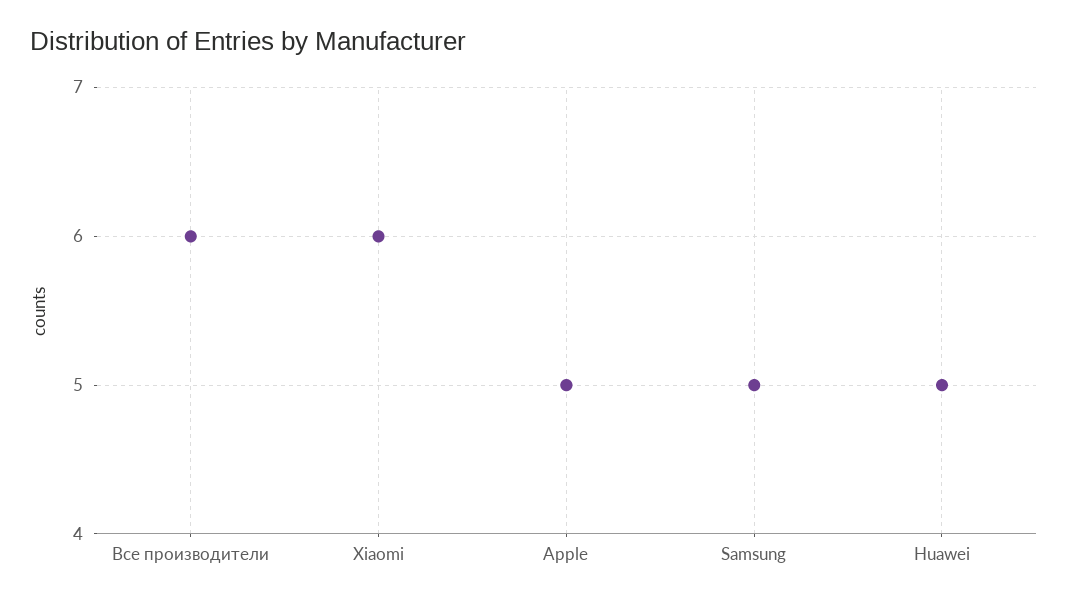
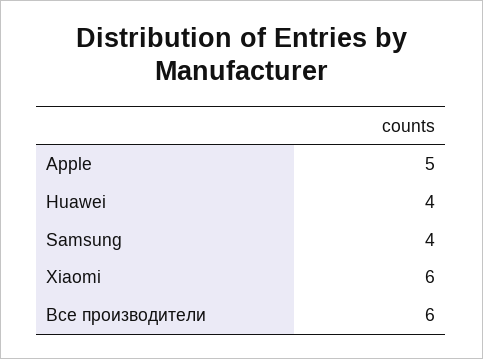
Samsung: 5 -> 4
Huawei: 5 -> 4

